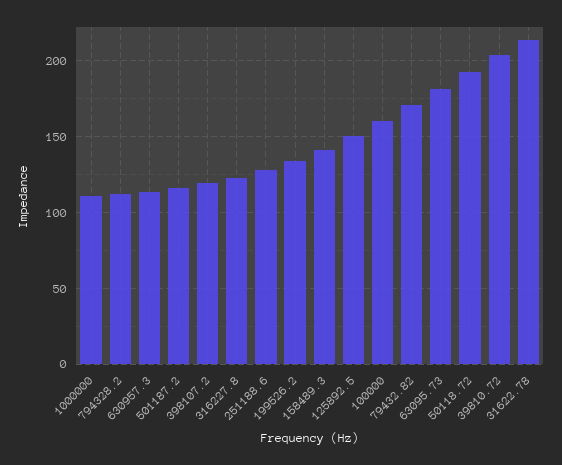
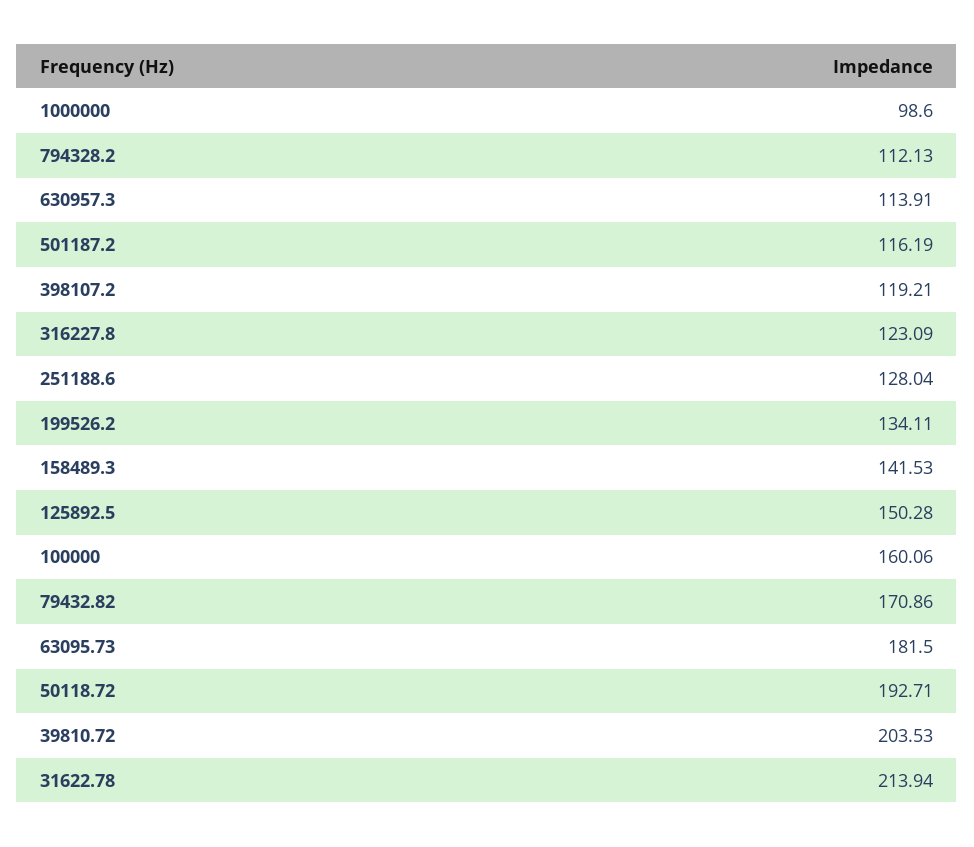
1000000: 110 -> 98.6

